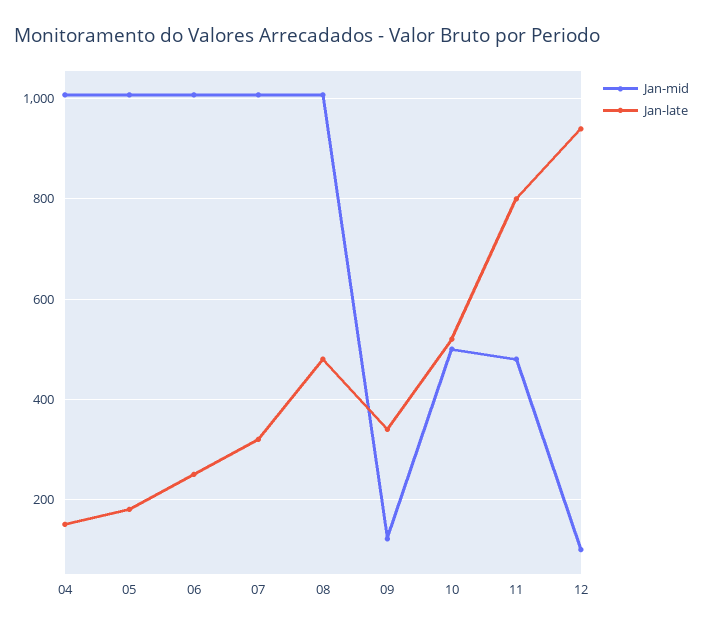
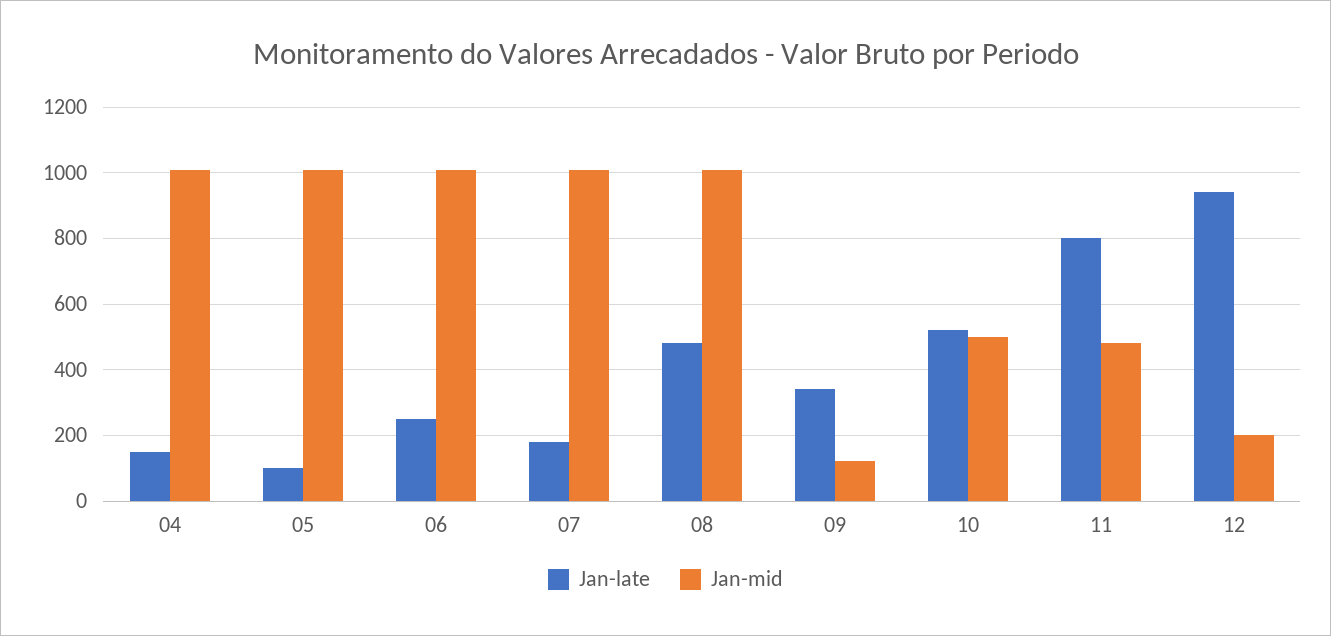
Jan-late, 05: 180 -> 100
Jan-late, 07: 320 -> 180
Jan-mid, 12: 100 -> 200

